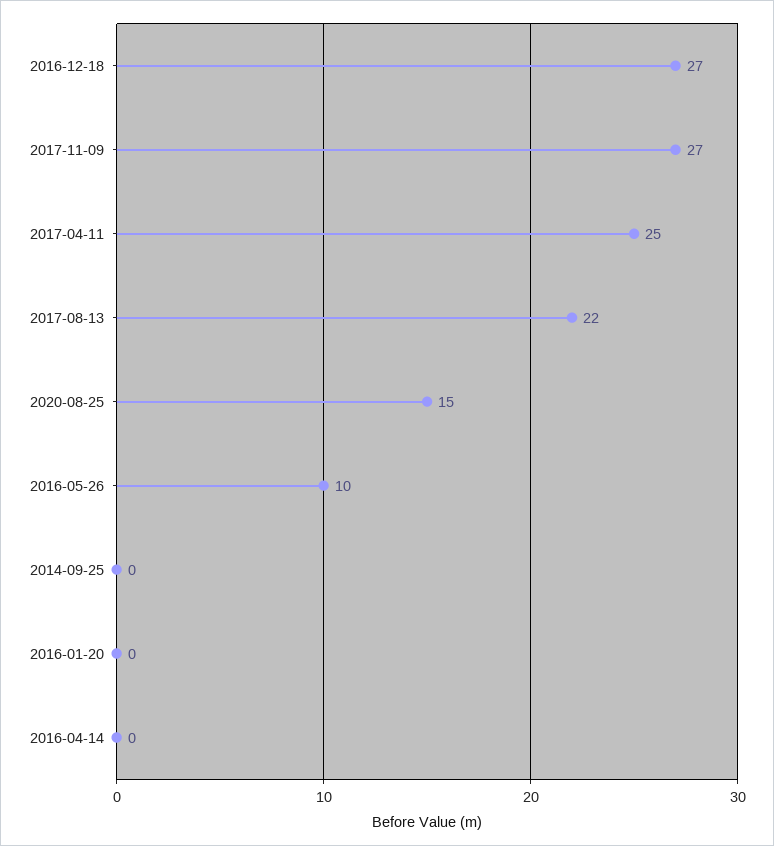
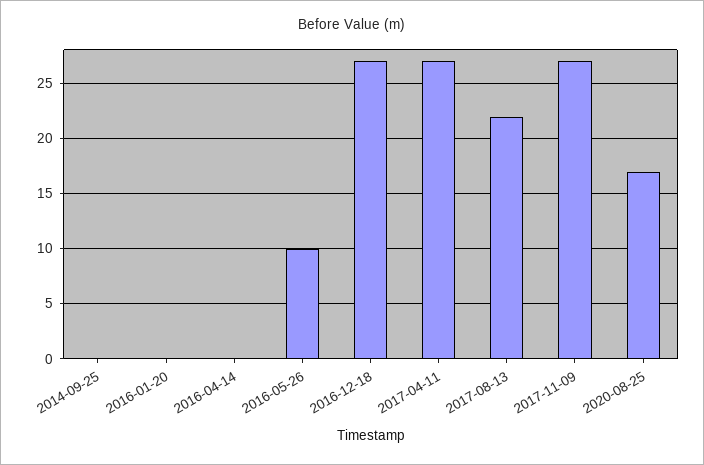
2017-04-11: 25 -> 27
2020-08-25: 15 -> 17

